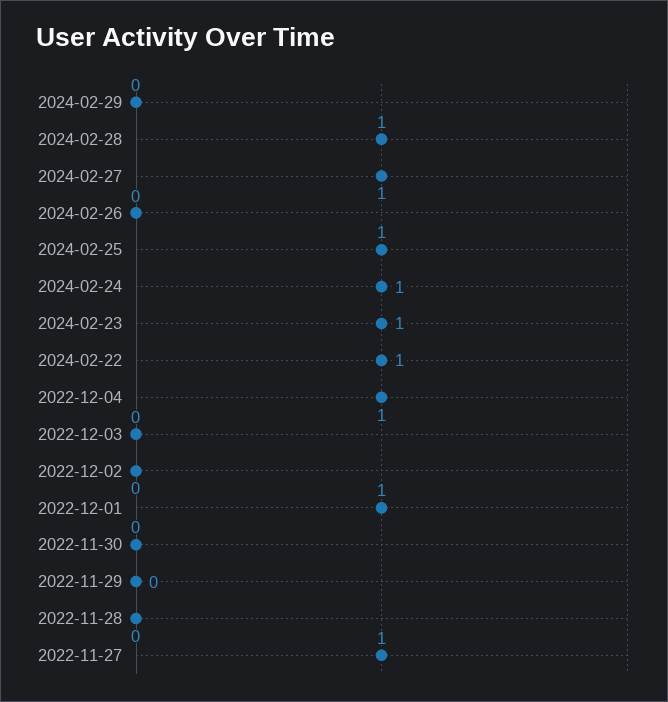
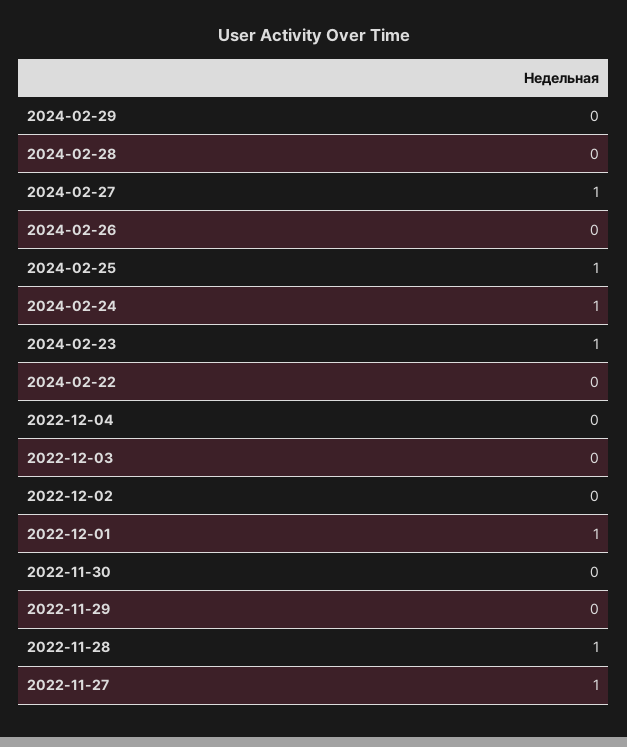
2024-02-28: 1 -> 0
2024-02-22: 1 -> 0
2022-12-04: 1 -> 0
2022-11-28: 0 -> 1

